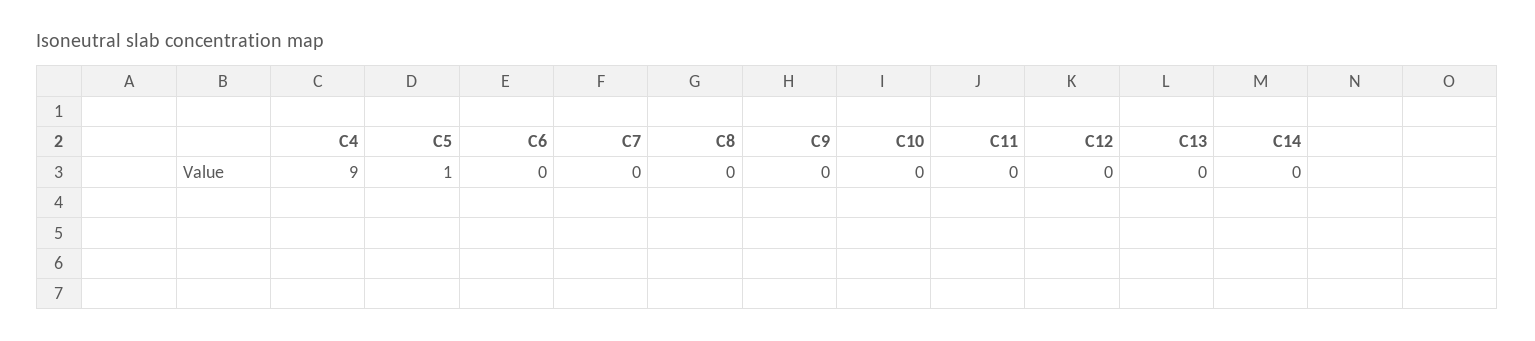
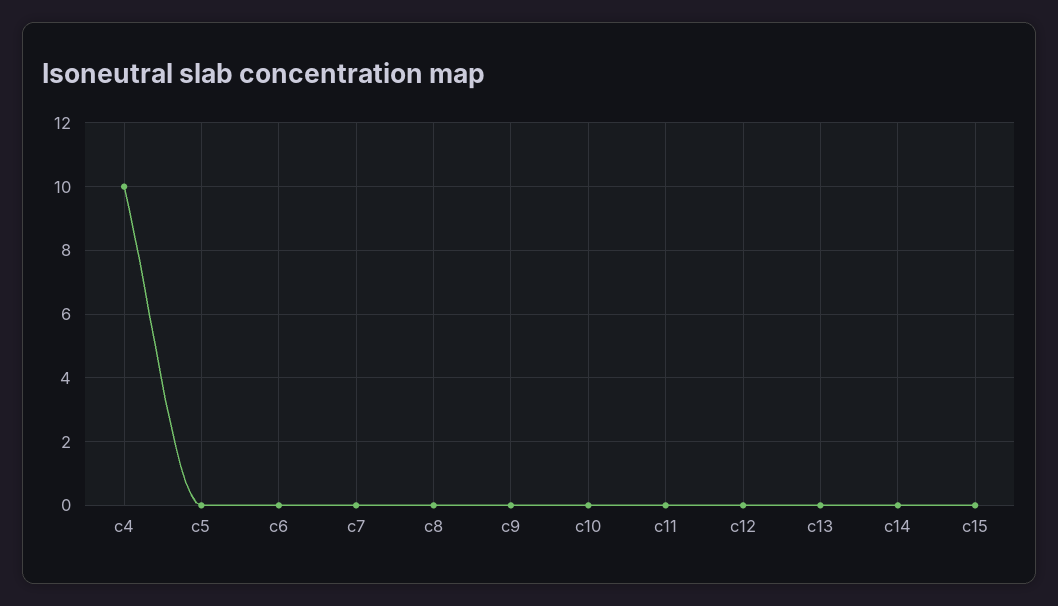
C4: 9 -> 10
C5: 1 -> 0
c15: none -> 0

